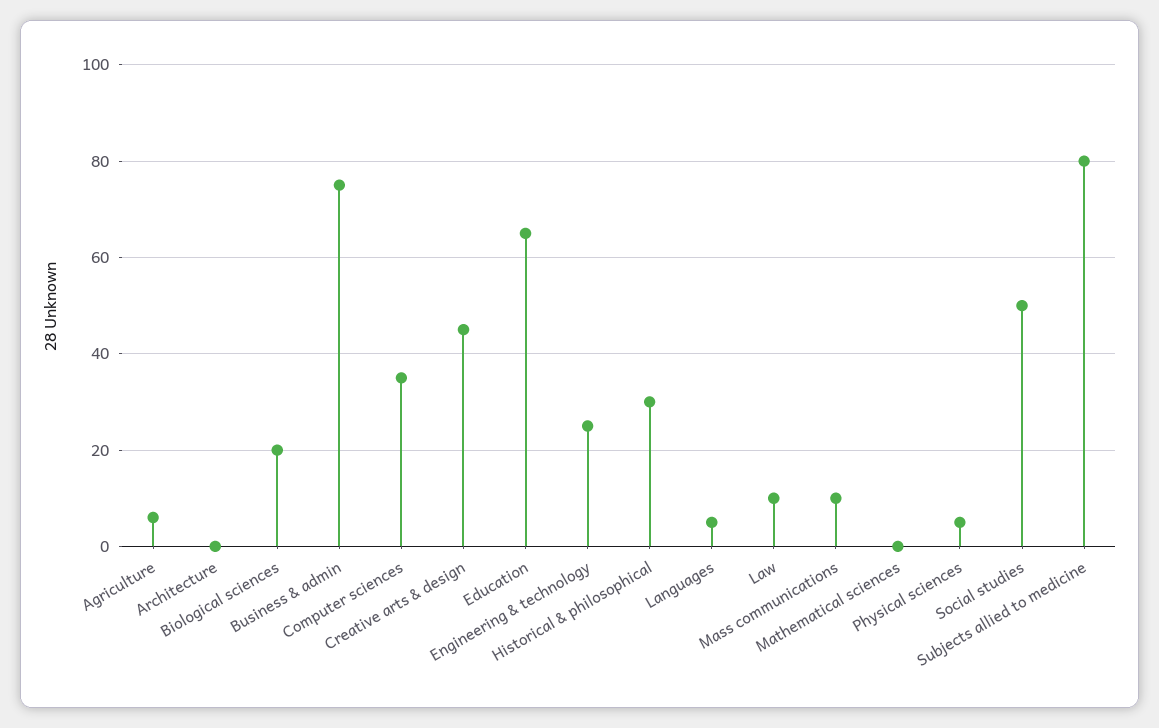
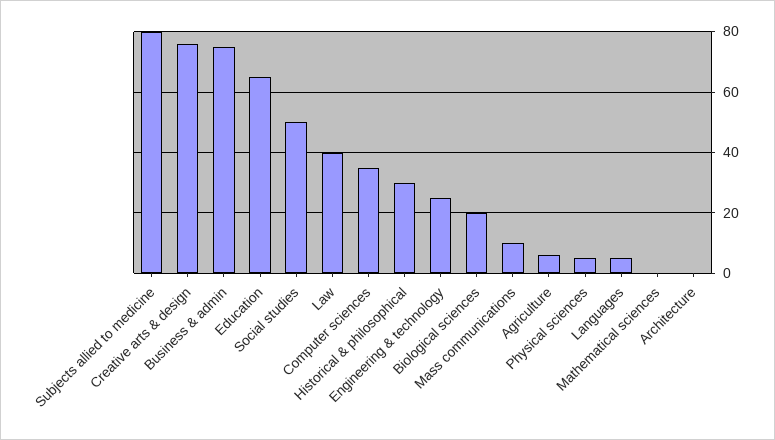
Creative arts & design: 45 -> 75
Law: 10 -> 40

